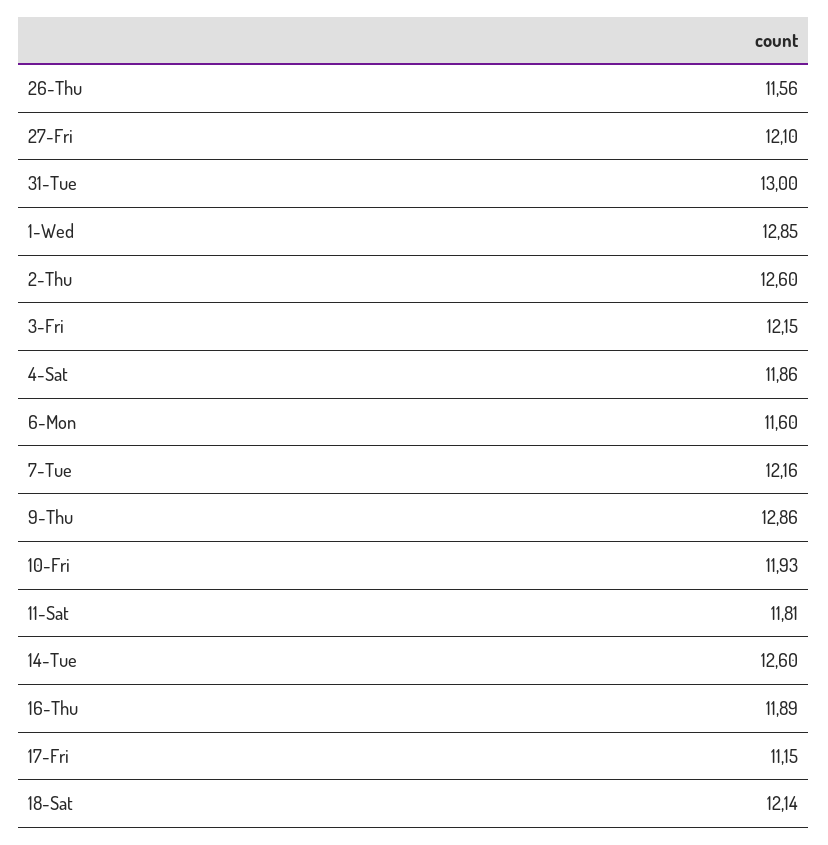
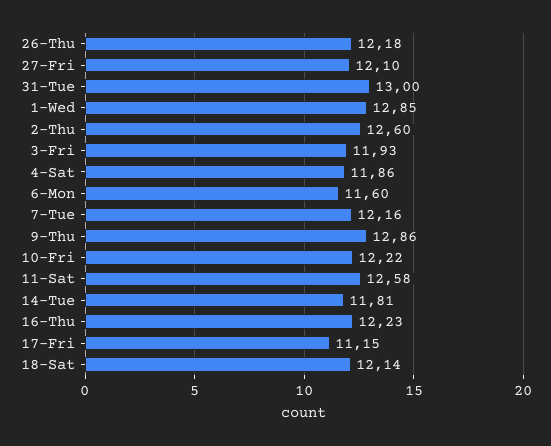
26-Thu: 11.56 -> 12.18
3-Fri: 12.15 -> 11.93
10-Fri: 11.93 -> 12.22
11-Sat: 11.81 -> 12.58
14-Tue: 12.6 -> 11.81
16-Thu: 11.89 -> 12.23

